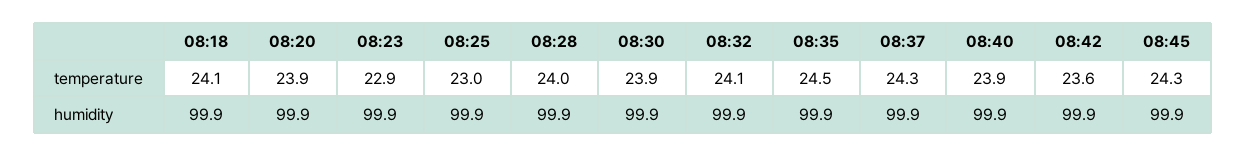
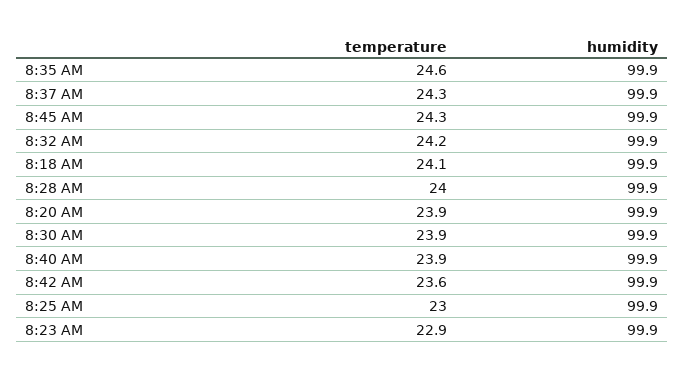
08:32, temperature: 24.1 -> 24.2
08:35, temperature: 24.5 -> 24.6

